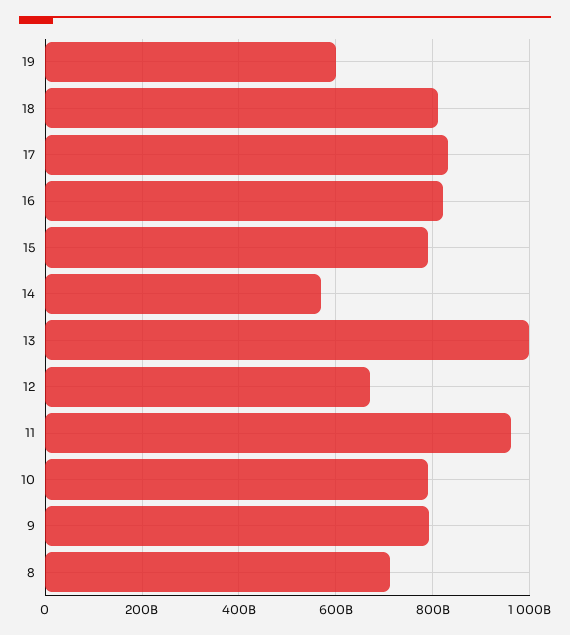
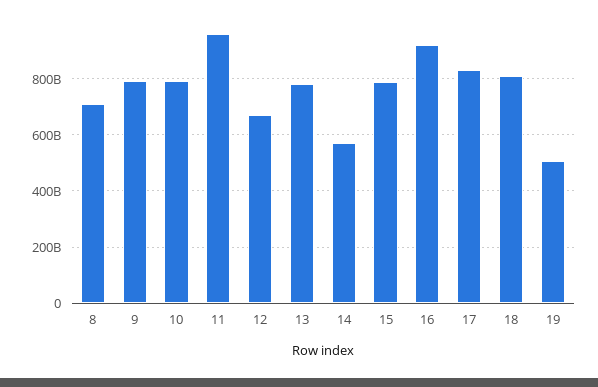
19: 600000000000 -> 500000000000
16: 820000000000 -> 925000000000
13: 1000000000000 -> 775000000000

